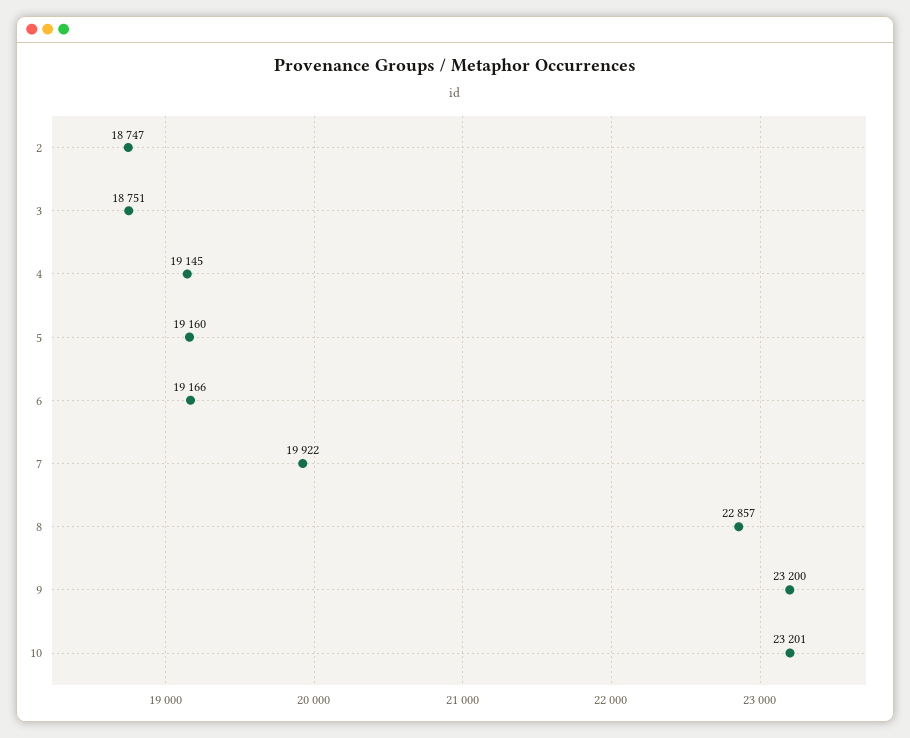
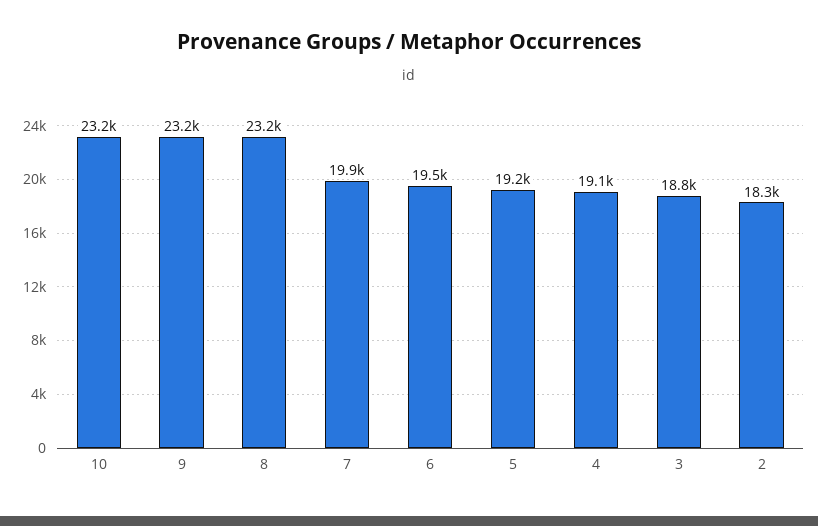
2: 18747 -> 18300
6: 19166 -> 19500
8: 22857 -> 23200

